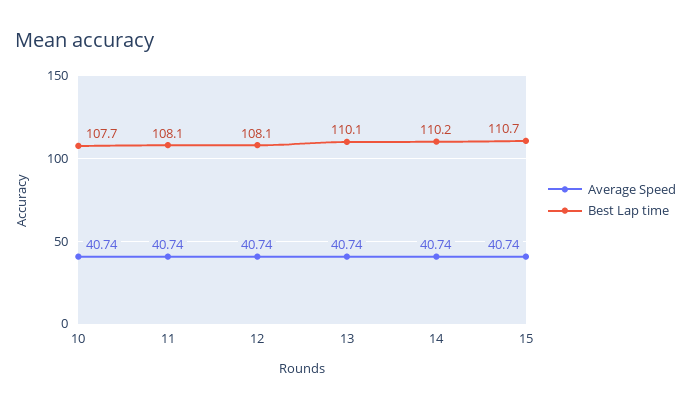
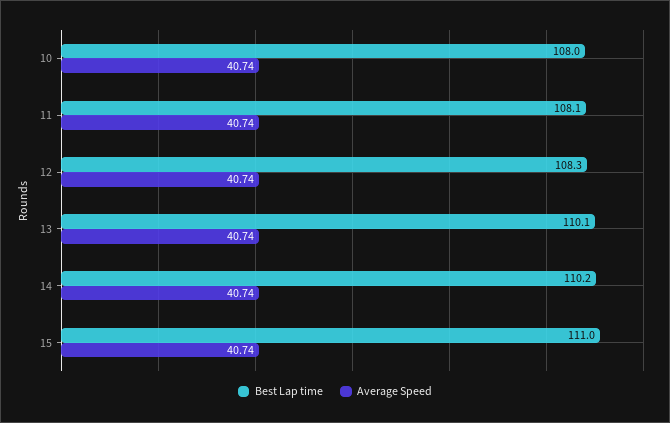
Best Lap time, 10: 107.7 -> 108
Best Lap time, 12: 108.1 -> 108.3
Best Lap time, 15: 110.7 -> 111

